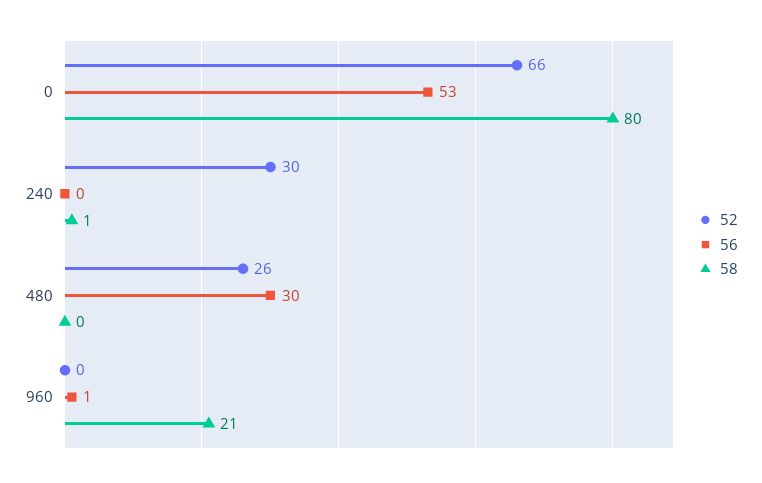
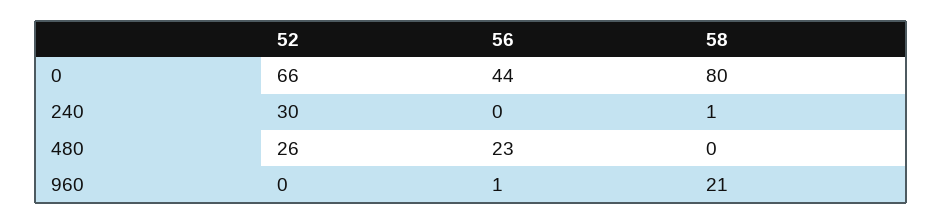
56, 0: 53 -> 44
56, 480: 30 -> 23

